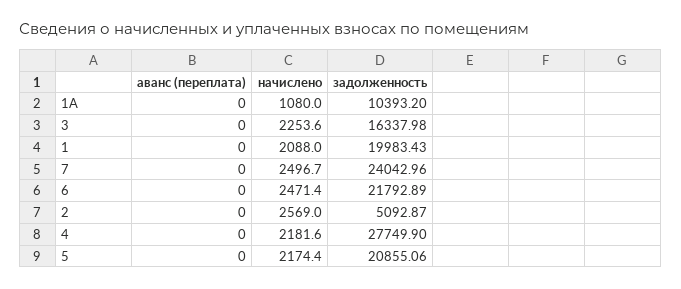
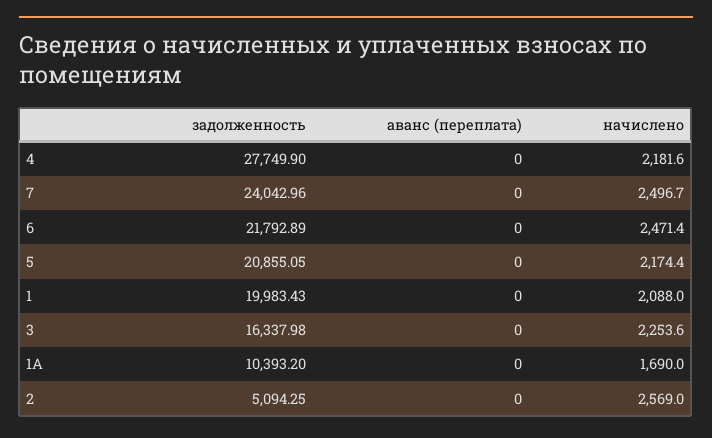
начислено, 1A: 1080 -> 1690
задолженность, 2: 5092.87 -> 5094.25
задолженность, 5: 20855.06 -> 20855.05

